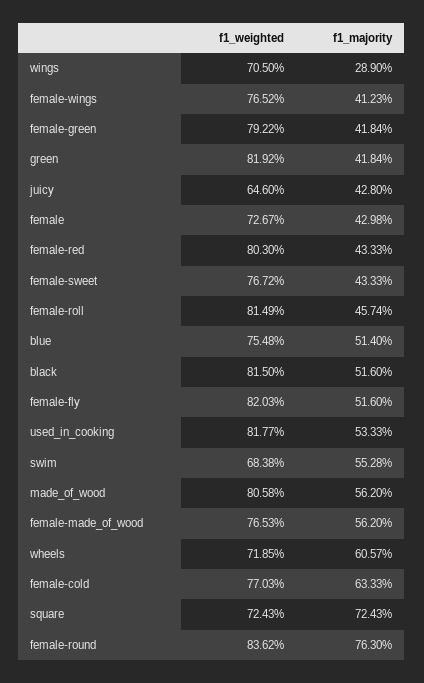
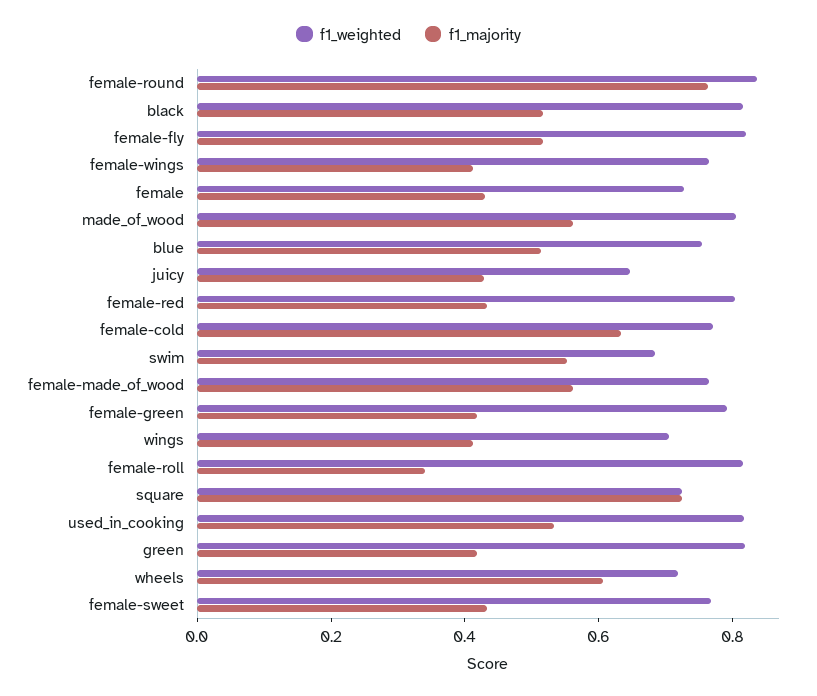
f1_majority, wings: 0.289 -> 0.4
f1_majority, female-roll: 0.4574 -> 0.35

